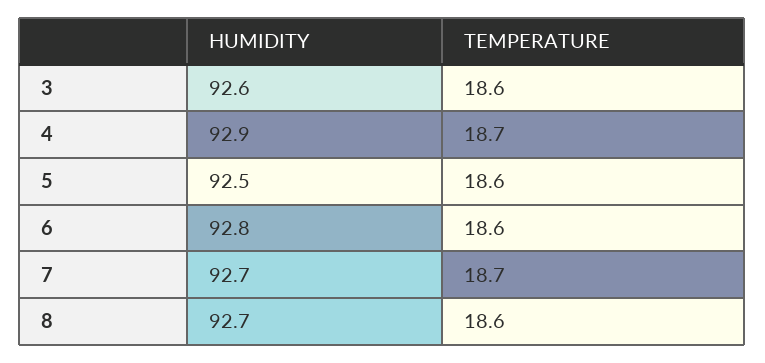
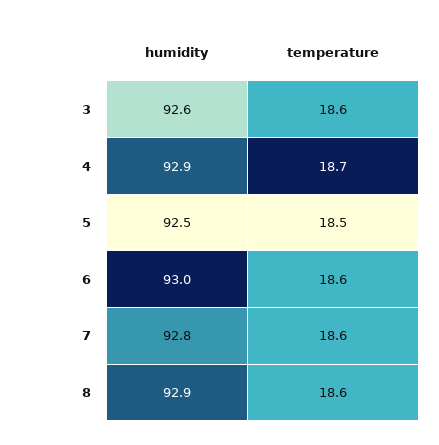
TEMPERATURE, 5: 18.6 -> 18.5
HUMIDITY, 6: 92.8 -> 93
HUMIDITY, 7: 92.7 -> 92.8
TEMPERATURE, 7: 18.7 -> 18.6
HUMIDITY, 8: 92.7 -> 92.9

